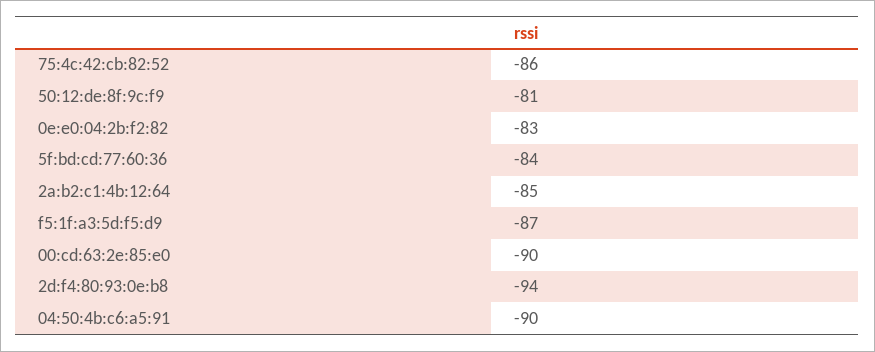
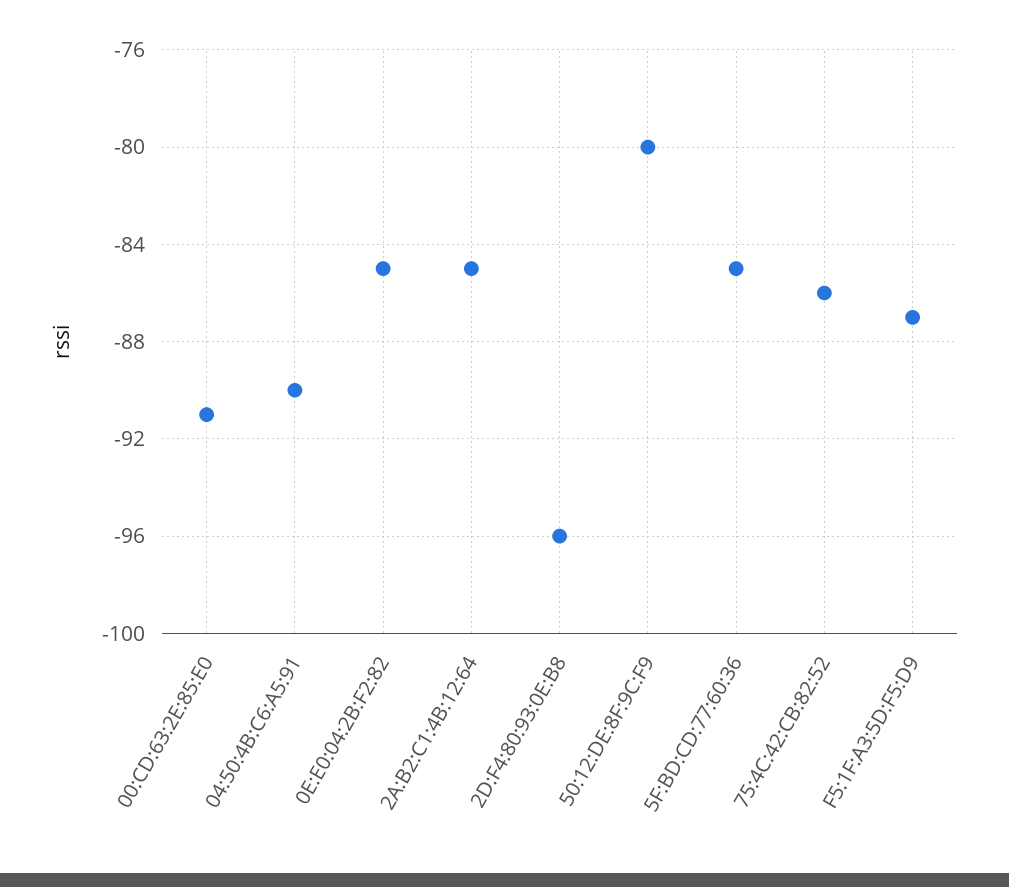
50:12:de:8f:9c:f9: -81 -> -80
0e:e0:04:2b:f2:82: -83 -> -85
5f:bd:cd:77:60:36: -84 -> -85
00:cd:63:2e:85:e0: -90 -> -91
2d:f4:80:93:0e:b8: -94 -> -96

